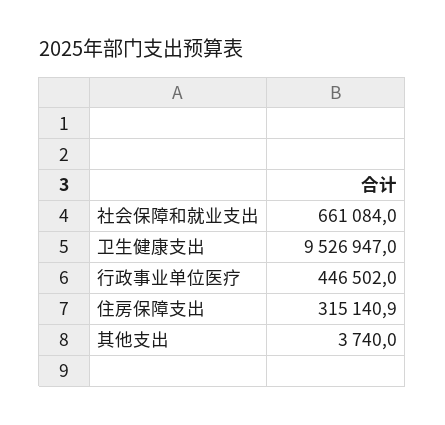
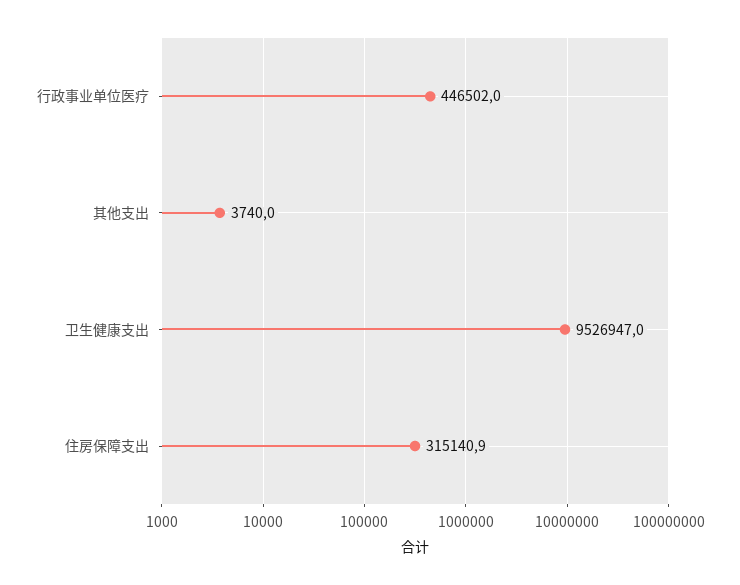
社会保障和就业支出: 661084 -> none

